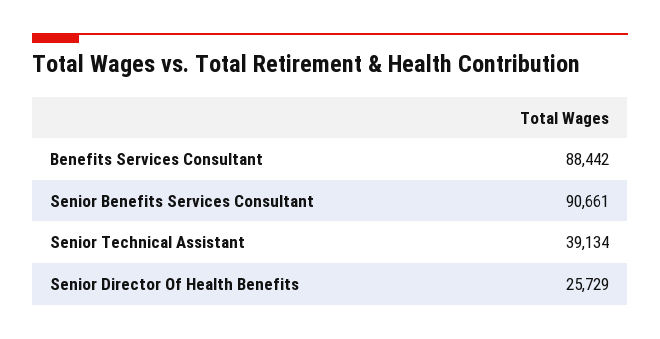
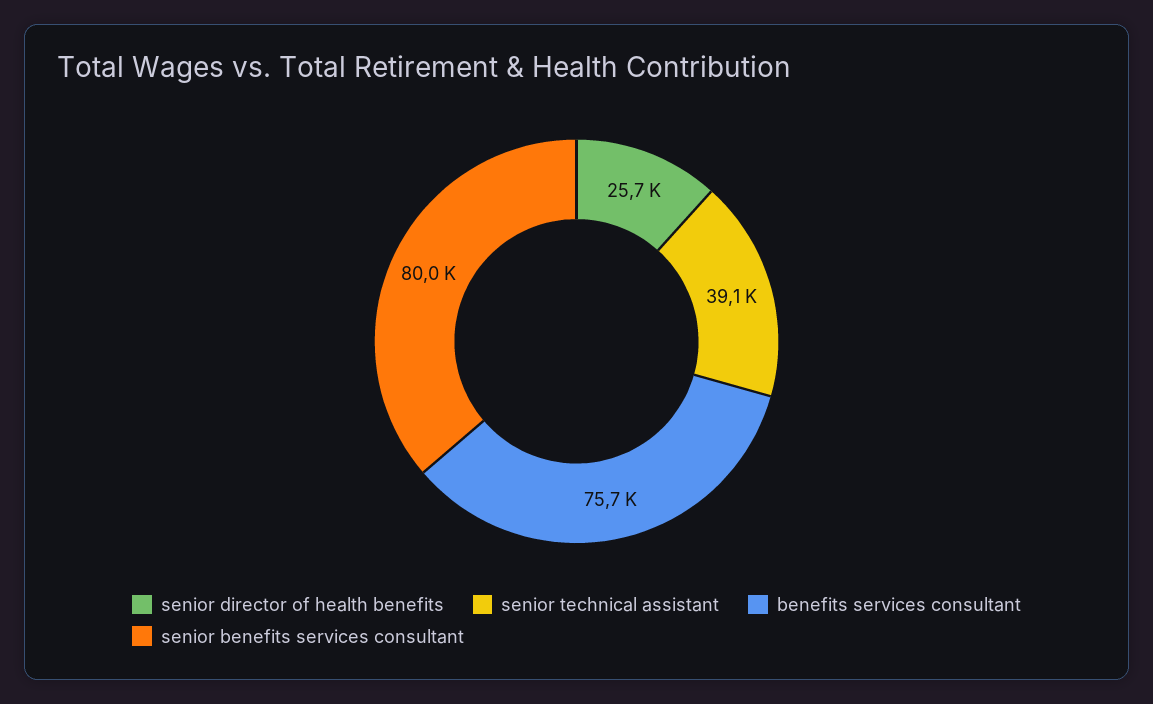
Benefits Services Consultant: 88442 -> 75700
Senior Benefits Services Consultant: 90661 -> 80000

